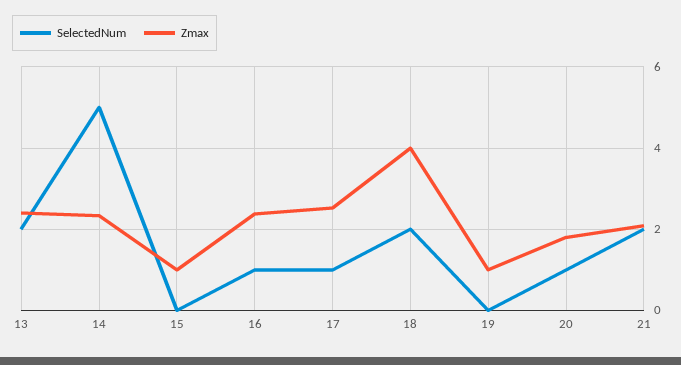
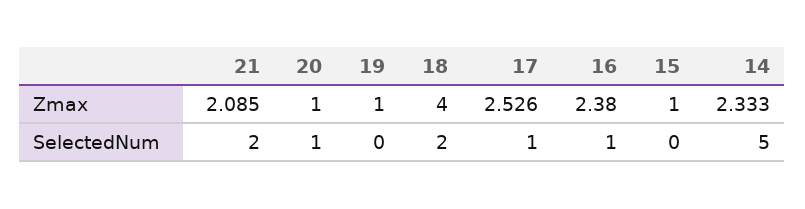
SelectedNum, 13: 2 -> none
Zmax, 13: 2.4 -> none
Zmax, 20: 1.8 -> 1

